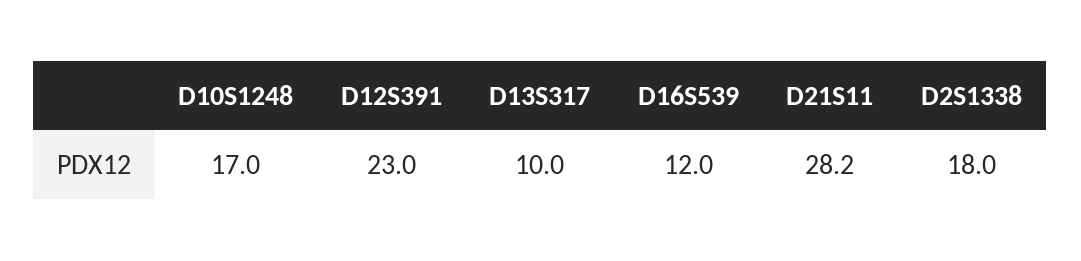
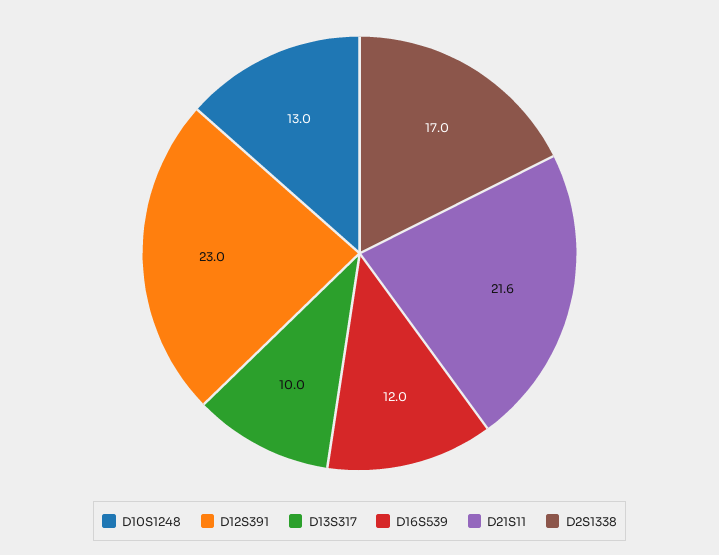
D10S1248: 17 -> 13
D21S11: 28.2 -> 21.6
D2S1338: 18 -> 17

